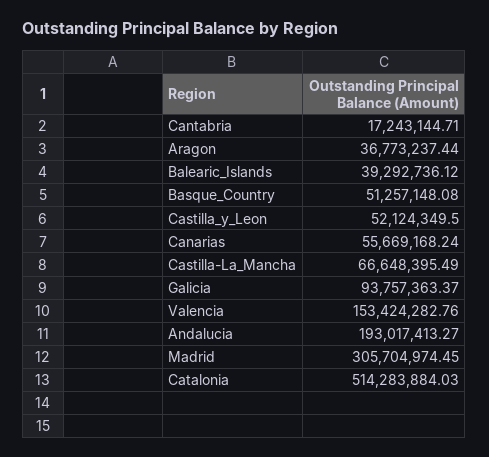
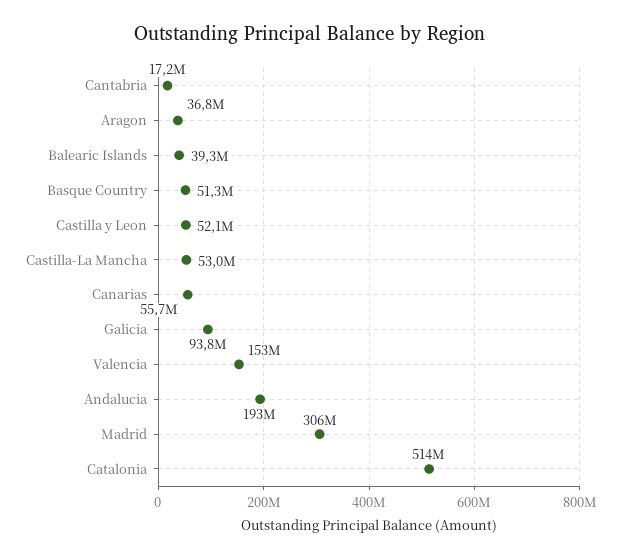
Castilla-La_Mancha: 66648395.49 -> 53000000

